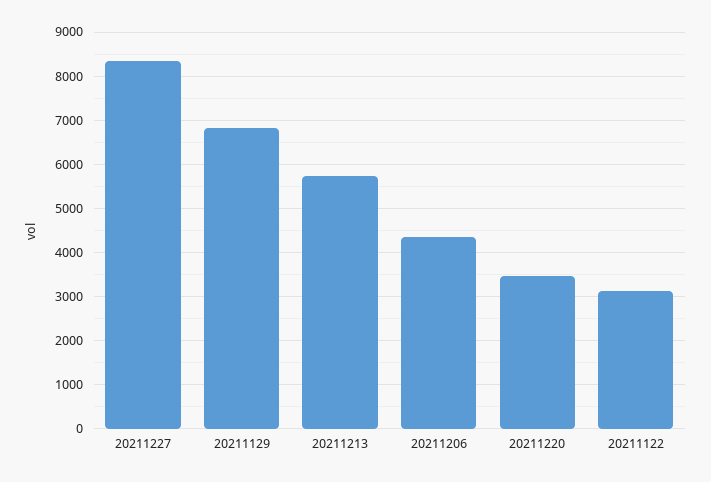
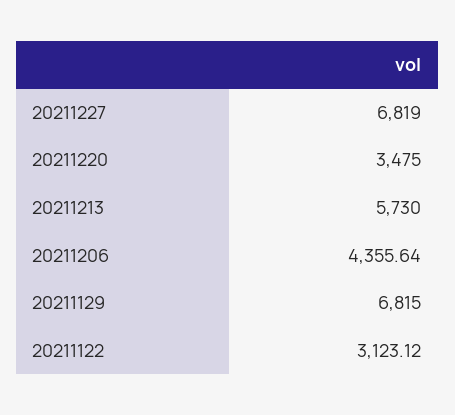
20211227: 8400 -> 6819

